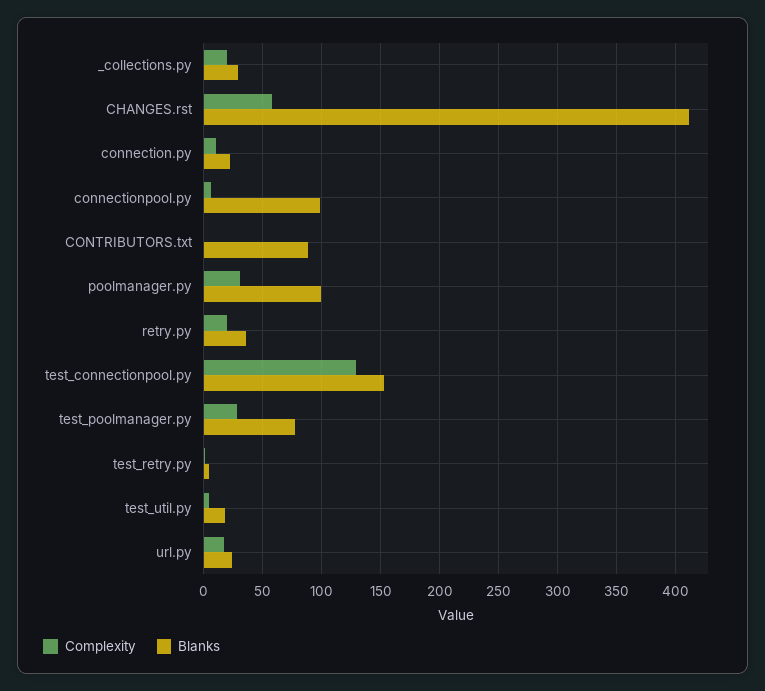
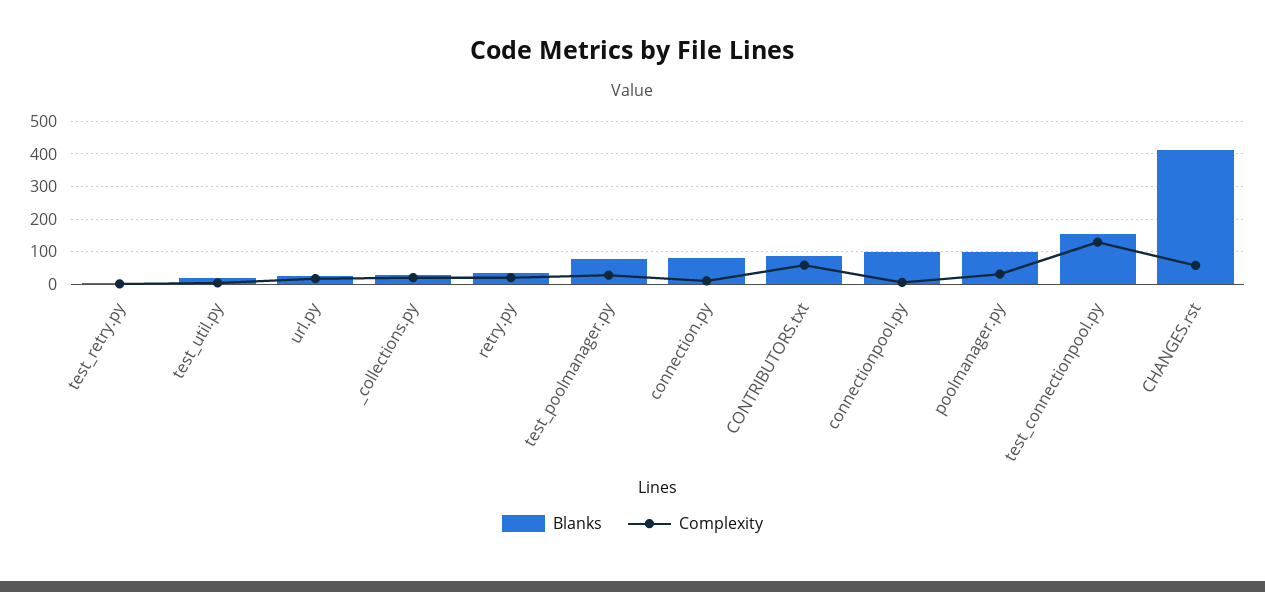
Blanks, connection.py: 20 -> 80
Complexity, CONTRIBUTORS.txt: 0 -> 60

